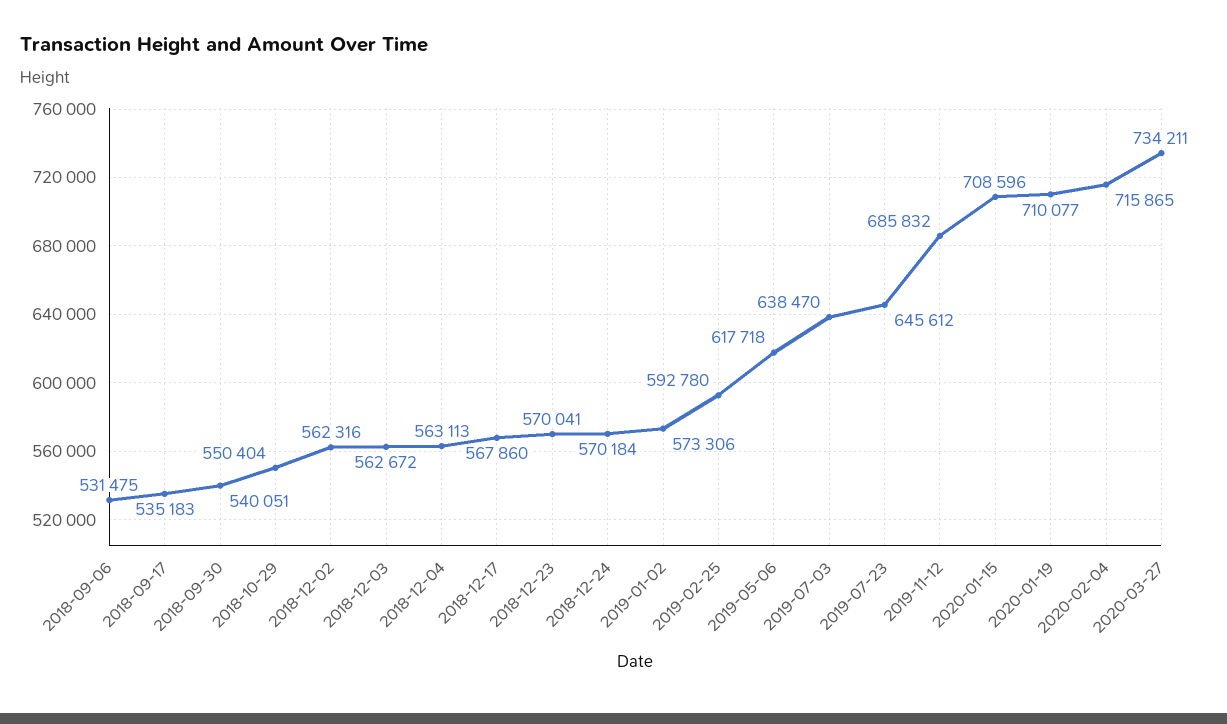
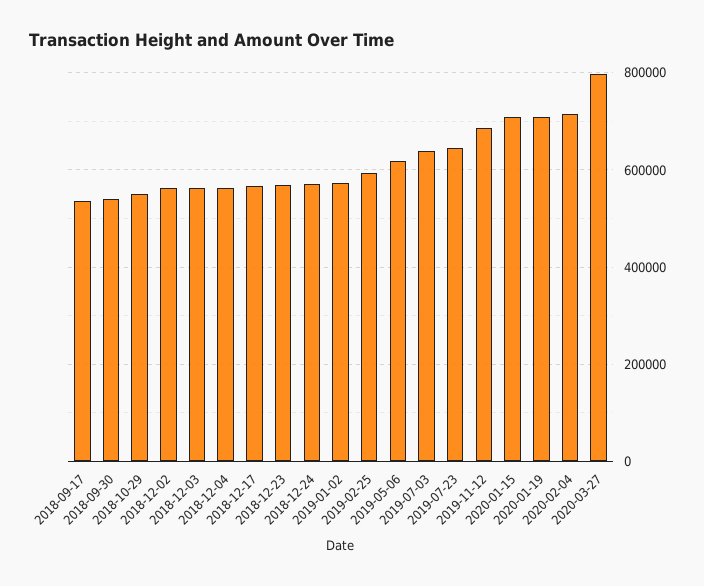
2018-09-06: 531475 -> none
2020-03-27: 734211 -> 800000

